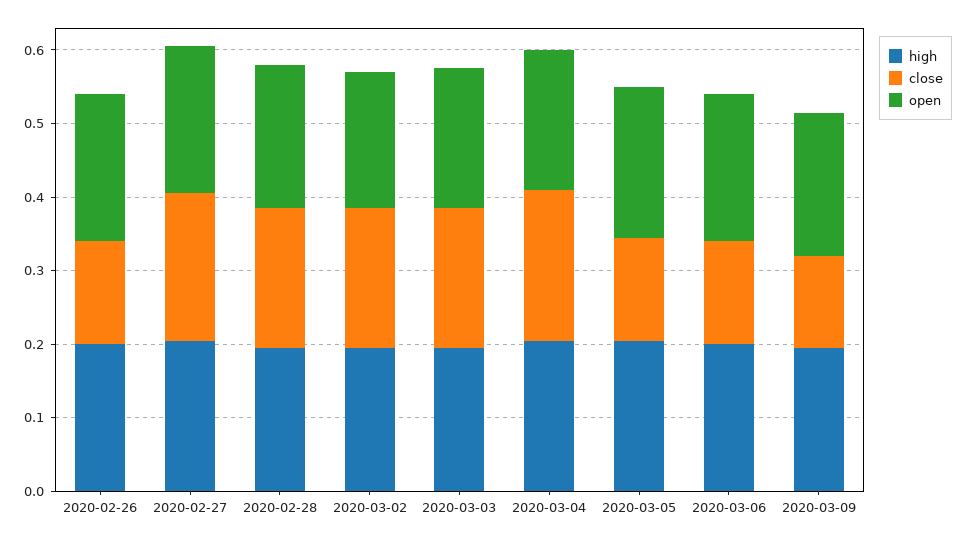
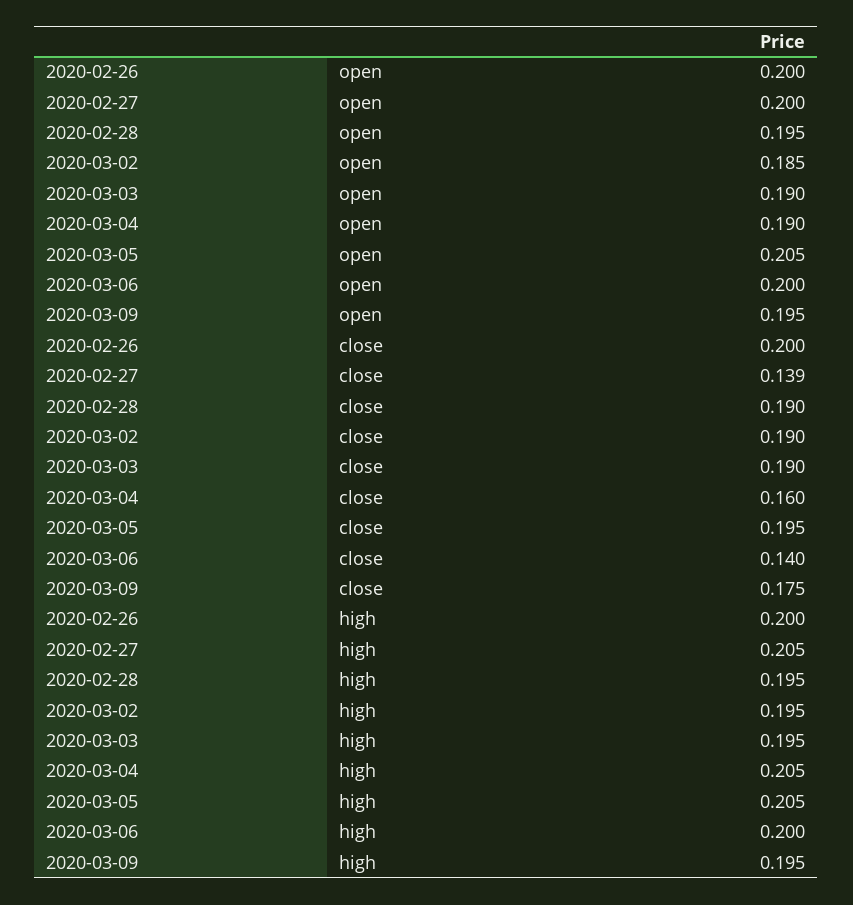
close, 2020-02-26: 0.14 -> 0.2
close, 2020-02-27: 0.2 -> 0.139
close, 2020-03-04: 0.2 -> 0.16
close, 2020-03-05: 0.14 -> 0.195
close, 2020-03-09: 0.12 -> 0.175

